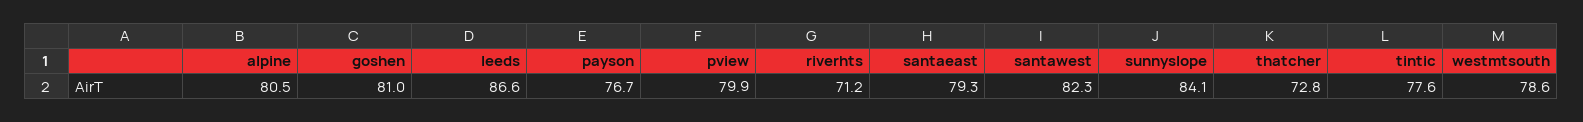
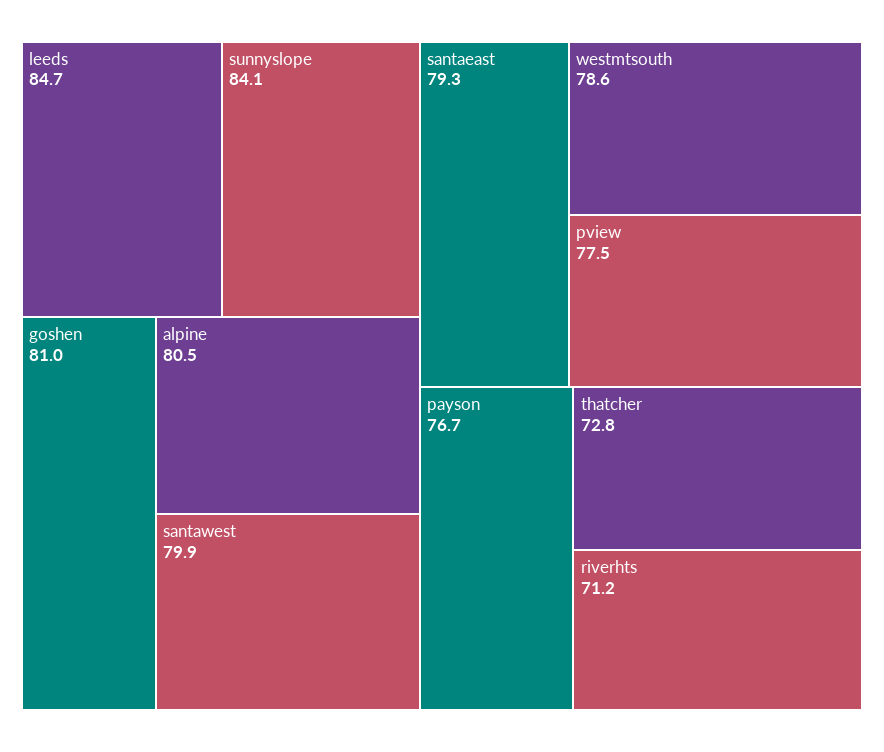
leeds: 86.6 -> 84.7
pview: 79.9 -> 77.5
santawest: 82.3 -> 79.9
tintic: 77.6 -> none

